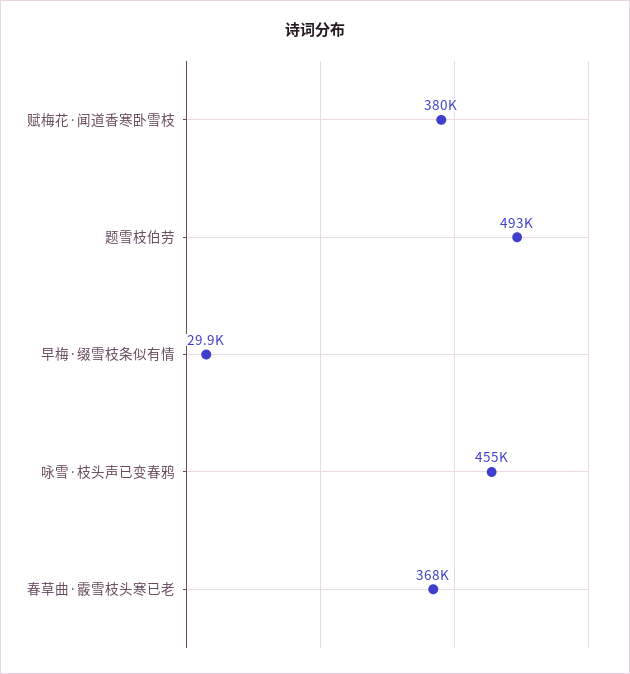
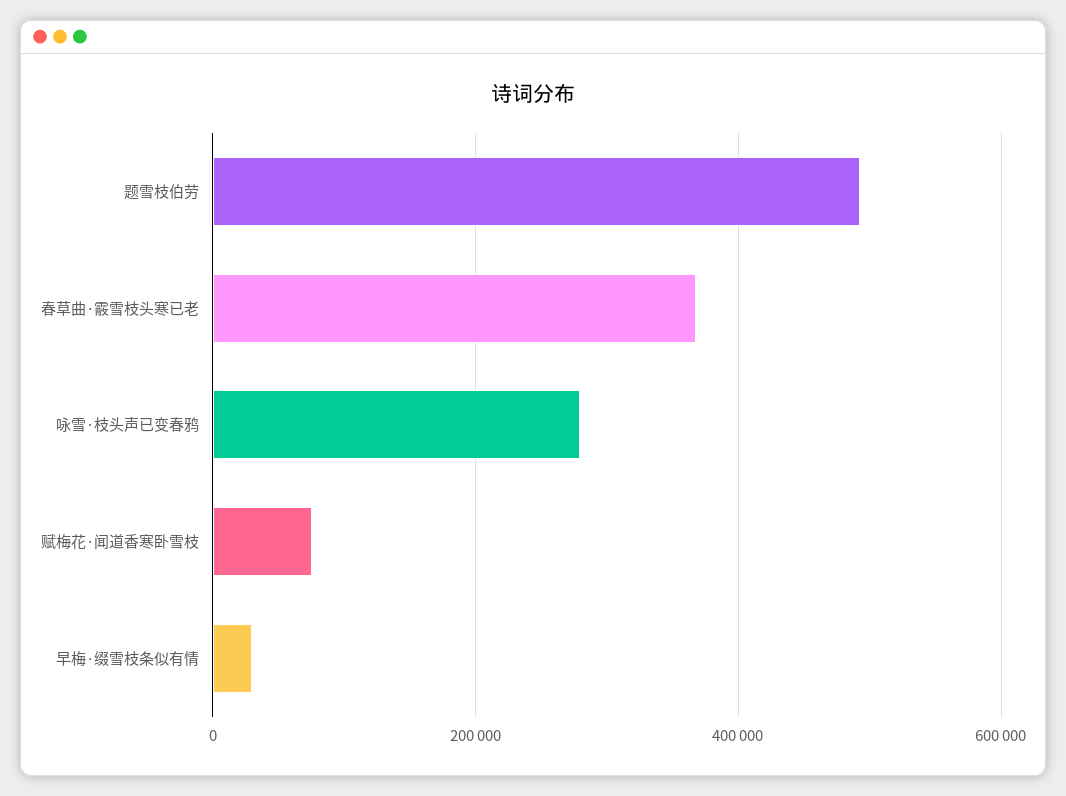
赋梅花·闻道香寒卧雪枝: 380000 -> 80000
咏雪·枝头声已变春鸦: 455000 -> 280000

